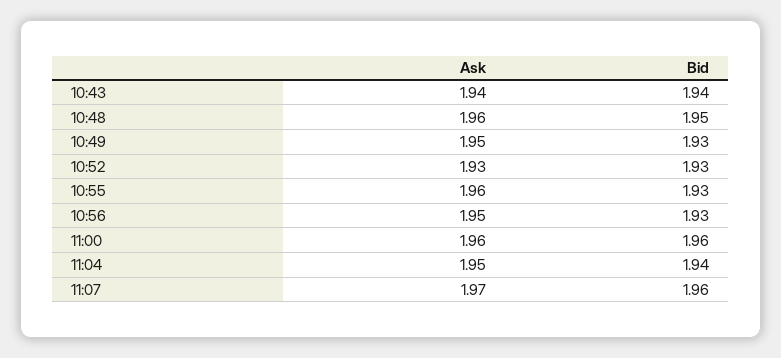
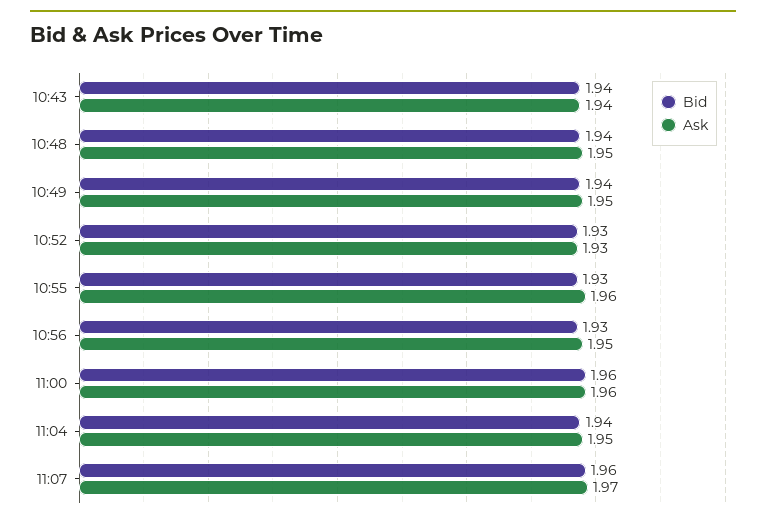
Ask, 10:48: 1.96 -> 1.95
Bid, 10:48: 1.95 -> 1.94
Bid, 10:49: 1.93 -> 1.94

